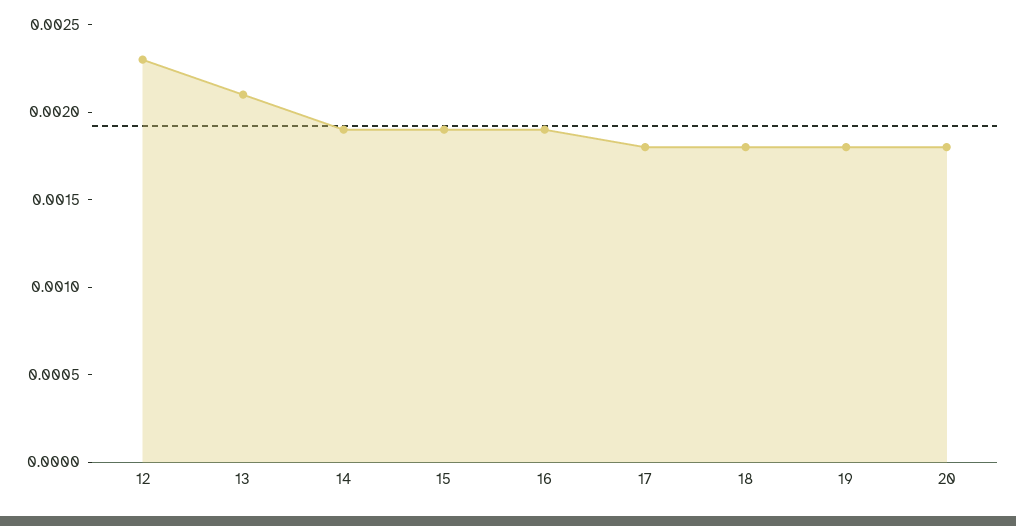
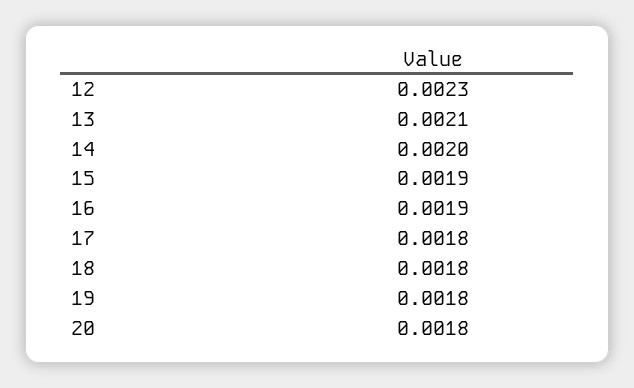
14: 0.0019 -> 0.002

